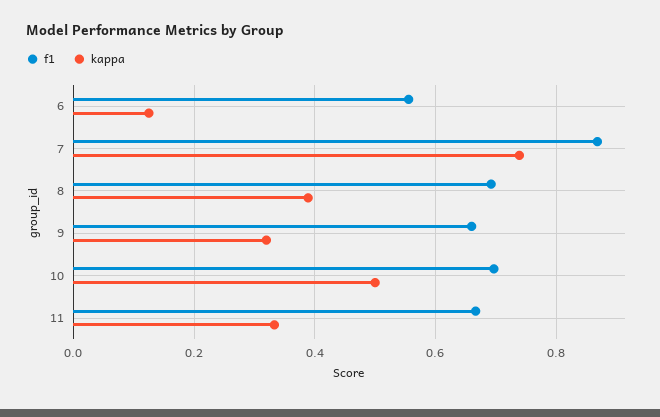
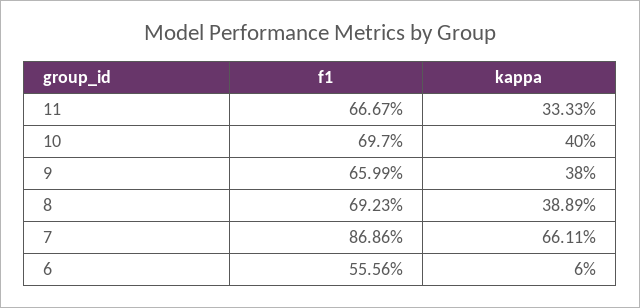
kappa, 6: 0.12 -> 0.06
kappa, 7: 0.74 -> 0.6611
kappa, 9: 0.32 -> 0.38
kappa, 10: 0.5 -> 0.4

